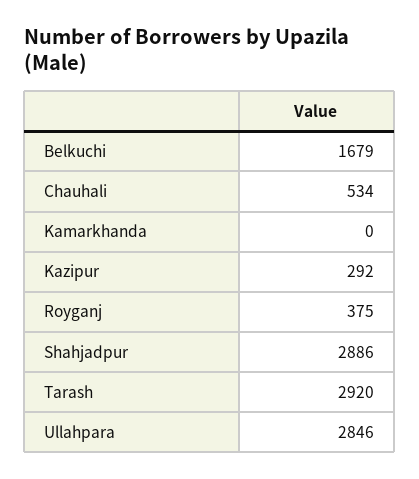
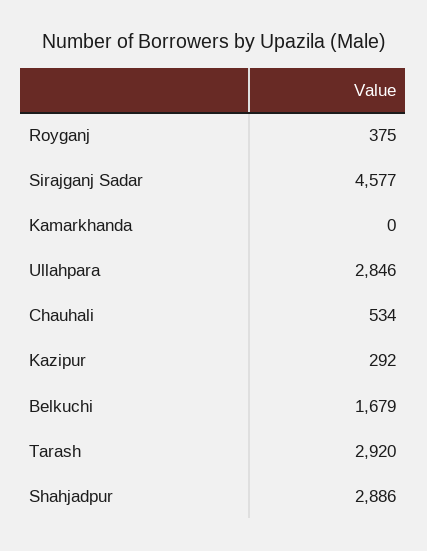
Sirajganj Sadar: none -> 4577

